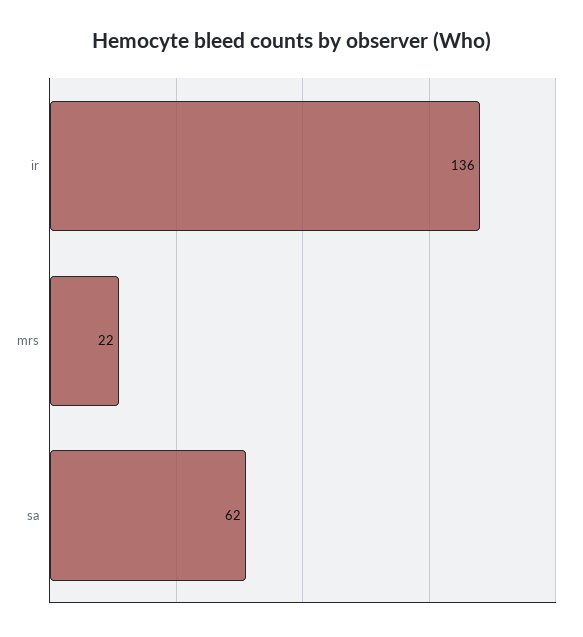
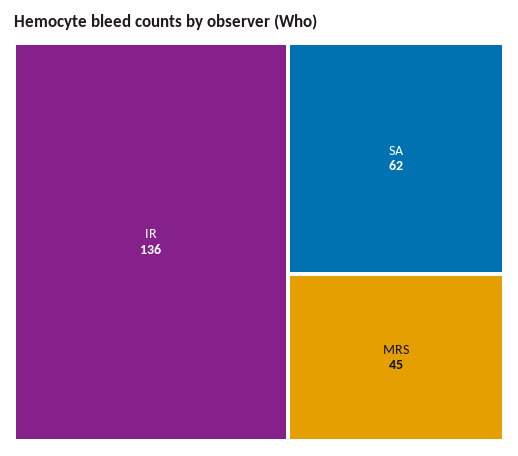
mrs: 22 -> 45

